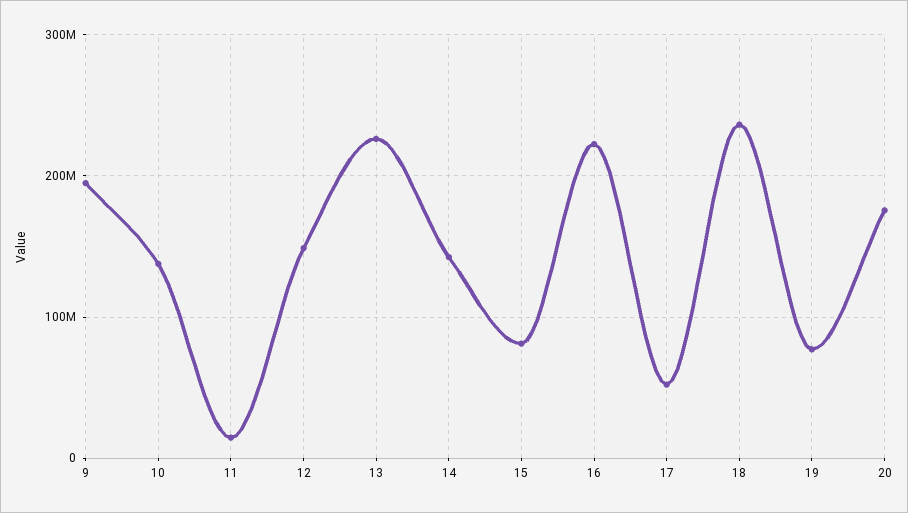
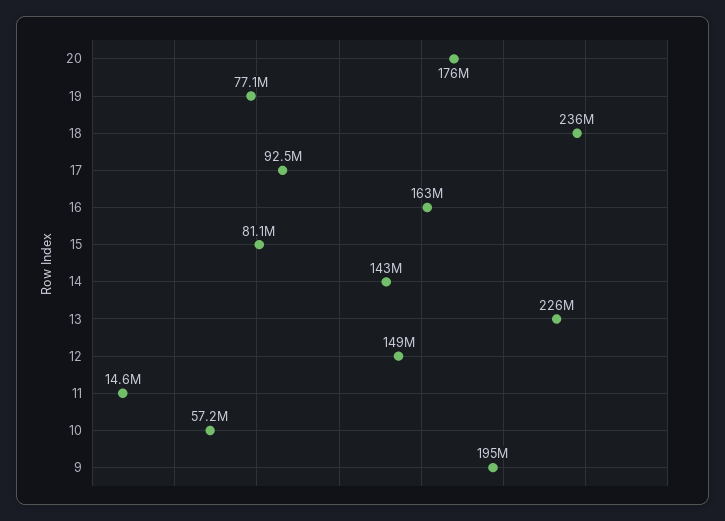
10: 140000000 -> 57200000
16: 220000000 -> 163000000
17: 50000000 -> 92500000

